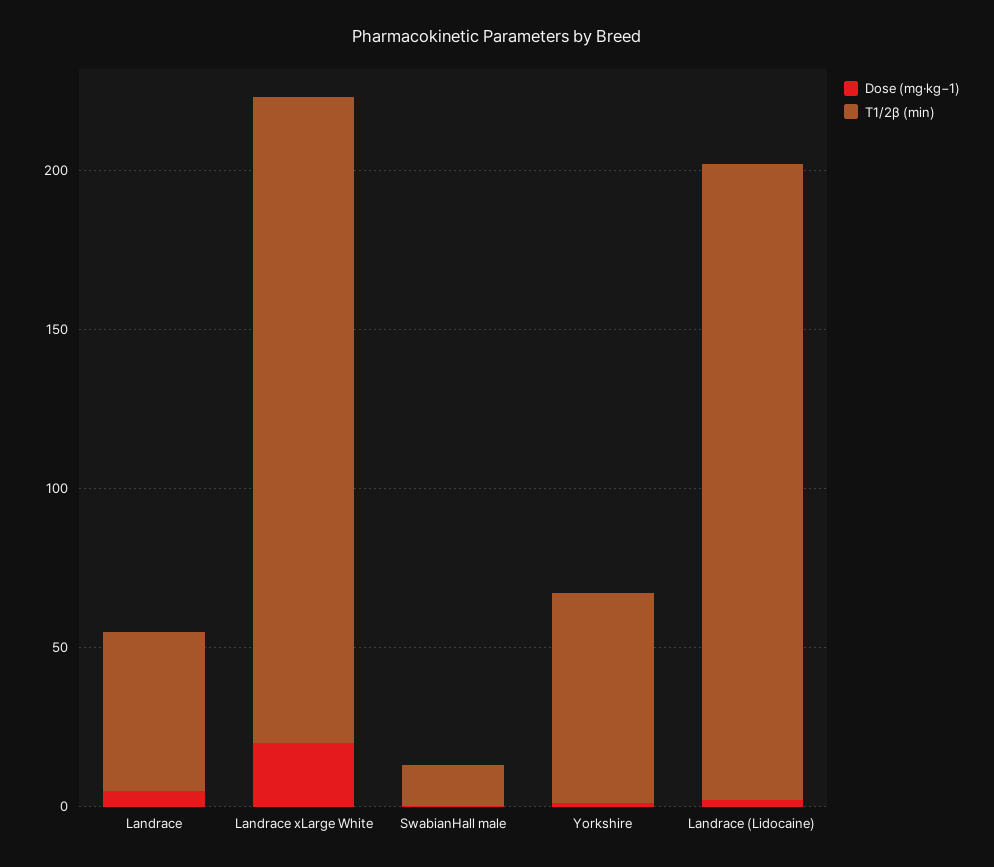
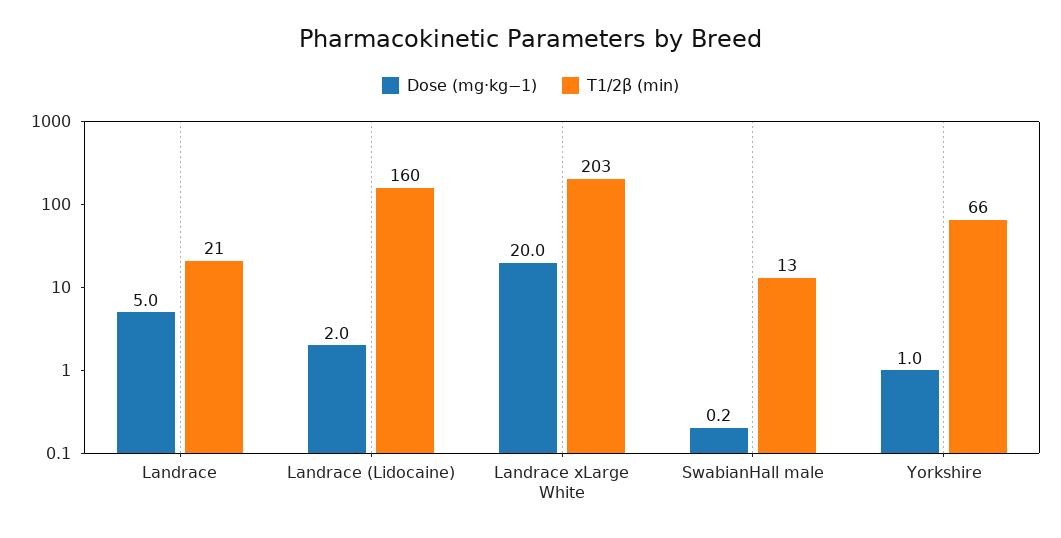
T1/2β (min), Landrace: 50 -> 21
T1/2β (min), Landrace (Lidocaine): 200 -> 160

